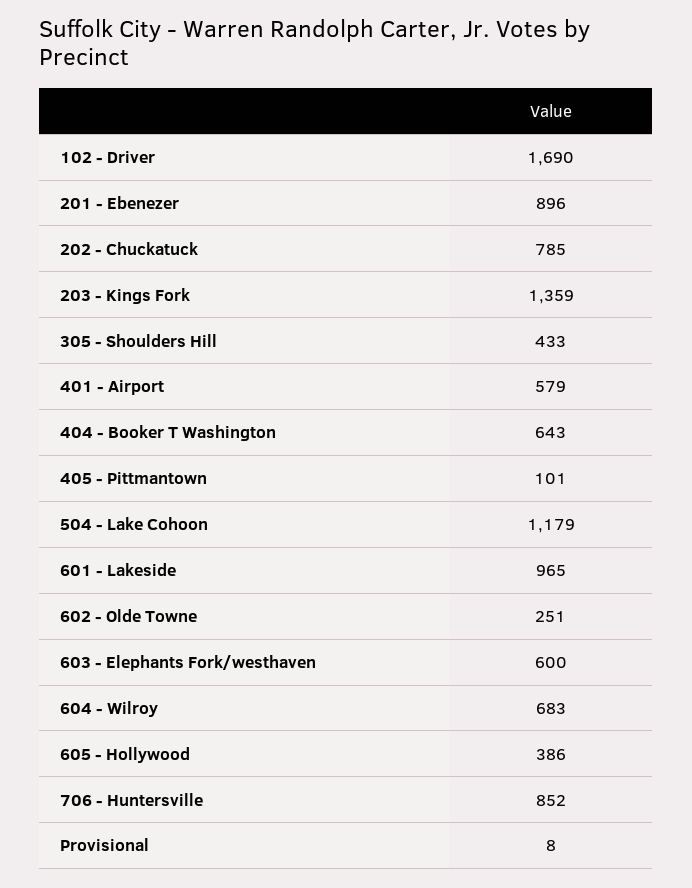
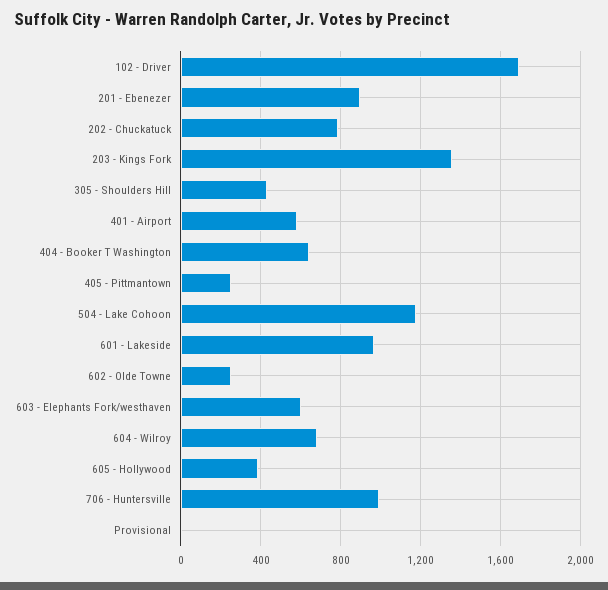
405 - Pittmantown: 101 -> 250
706 - Huntersville: 852 -> 1000

